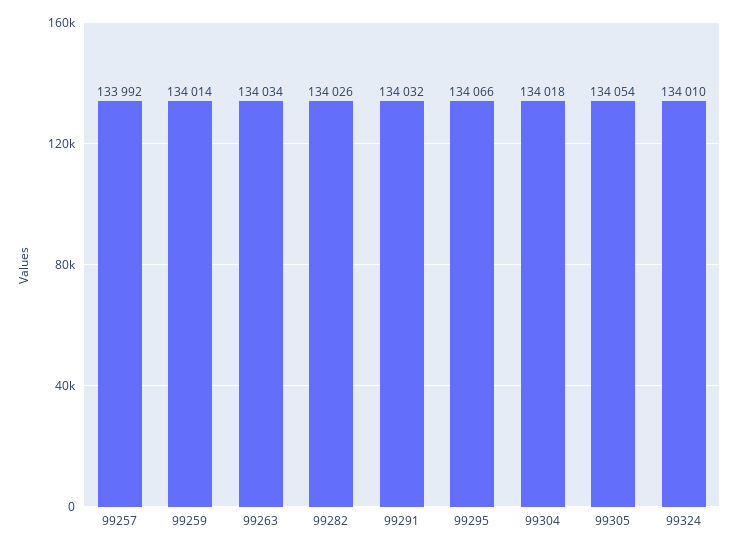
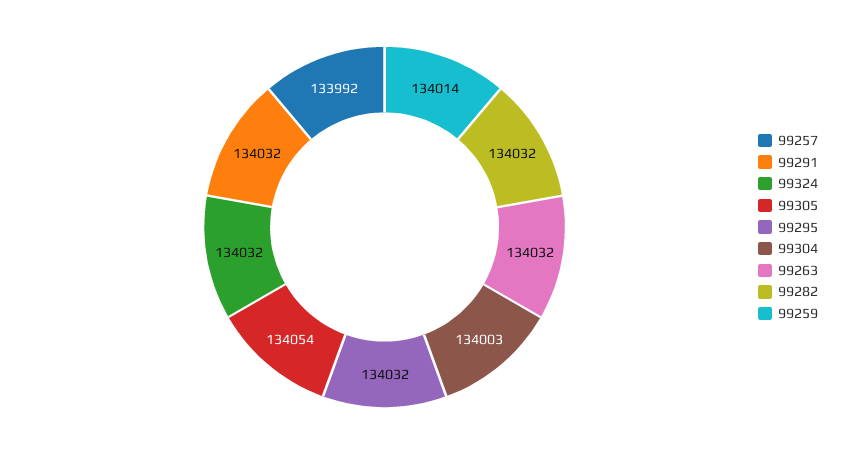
99263: 134034 -> 134032
99282: 134026 -> 134032
99295: 134066 -> 134032
99304: 134018 -> 134003
99324: 134010 -> 134032

